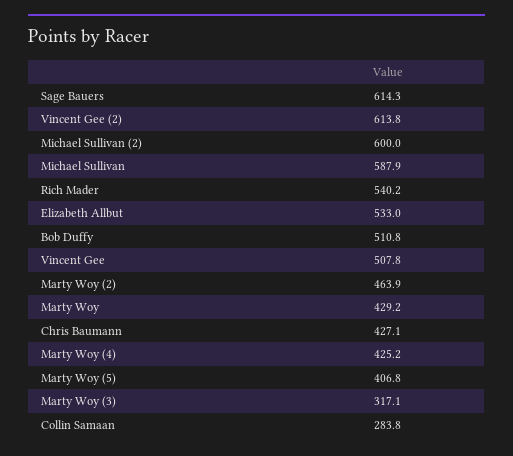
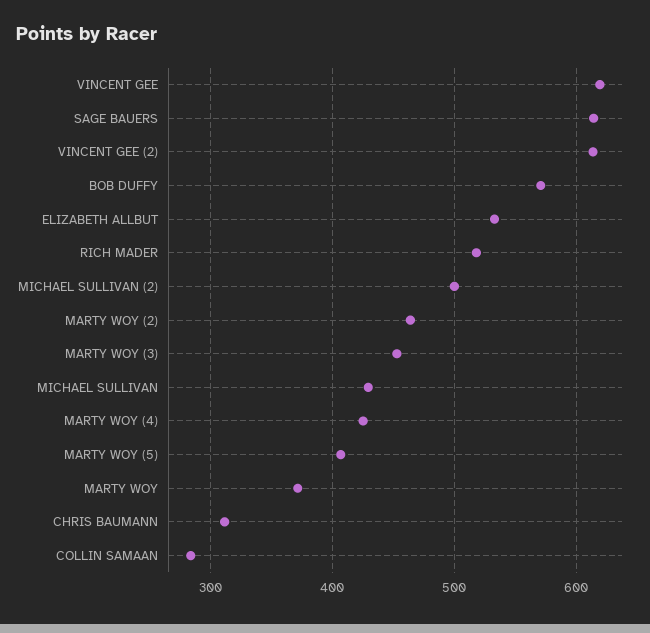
Michael Sullivan (2): 600 -> 500
Michael Sullivan: 587.9 -> 430
Rich Mader: 540.2 -> 520
Bob Duffy: 510.8 -> 570
Vincent Gee: 507.8 -> 620
Marty Woy: 429.2 -> 370
Chris Baumann: 427.1 -> 310
Marty Woy (3): 317.1 -> 450

